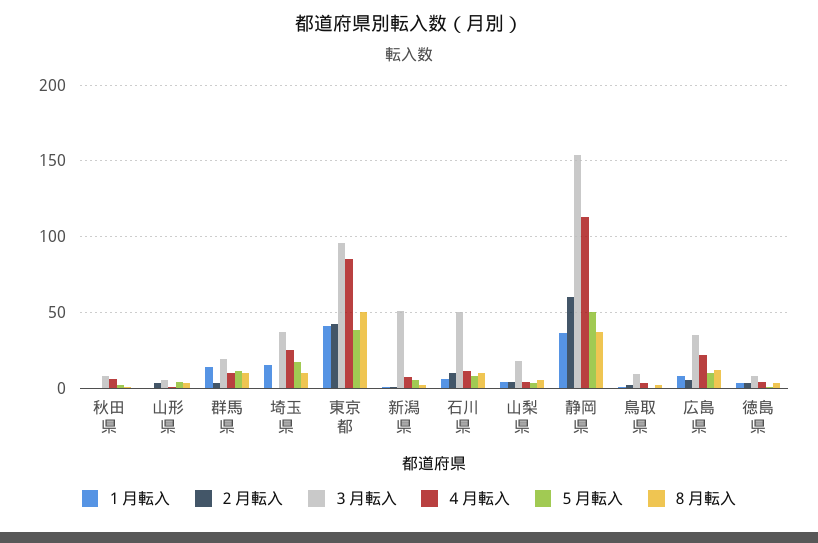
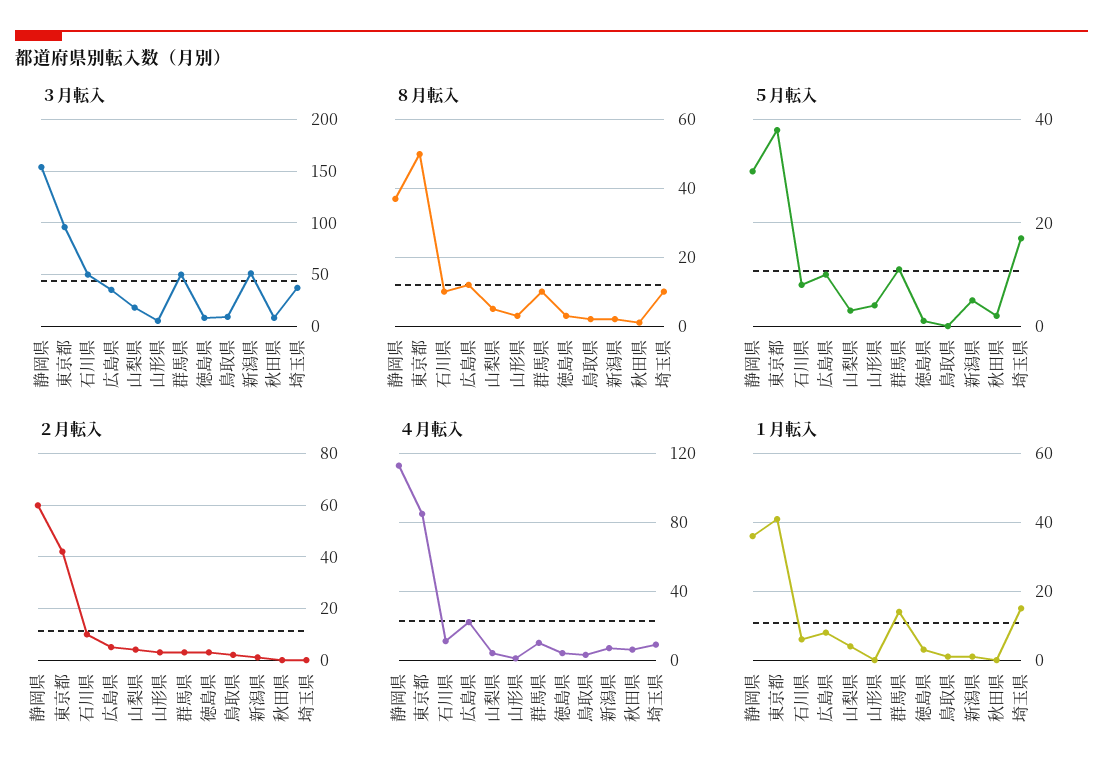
３月転入, 群馬県: 20 -> 50
４月転入, 埼玉県: 25 -> 10
５月転入, 静岡県: 50 -> 30

